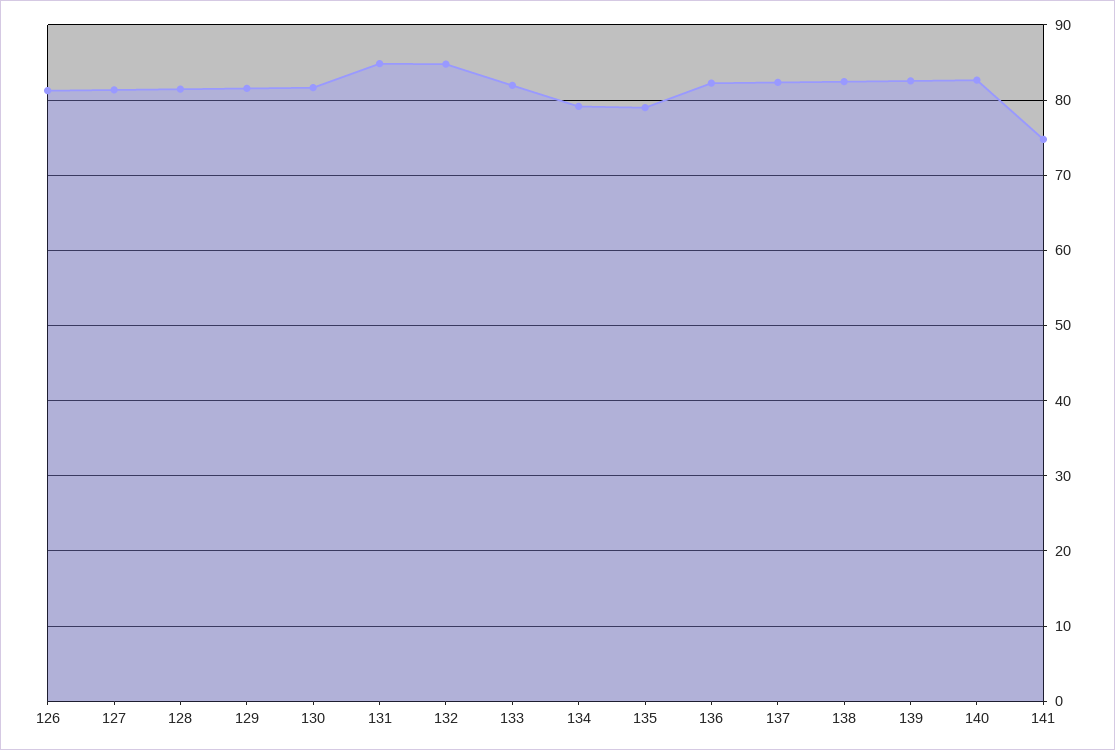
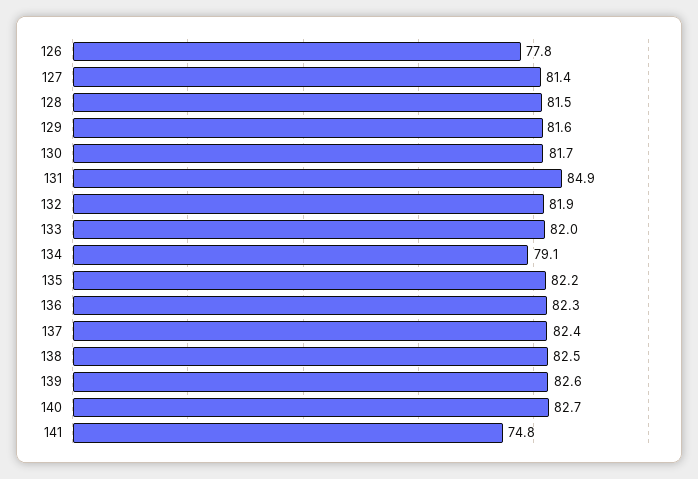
126: 81 -> 77.8
132: 85 -> 81.9
135: 79 -> 82.2

